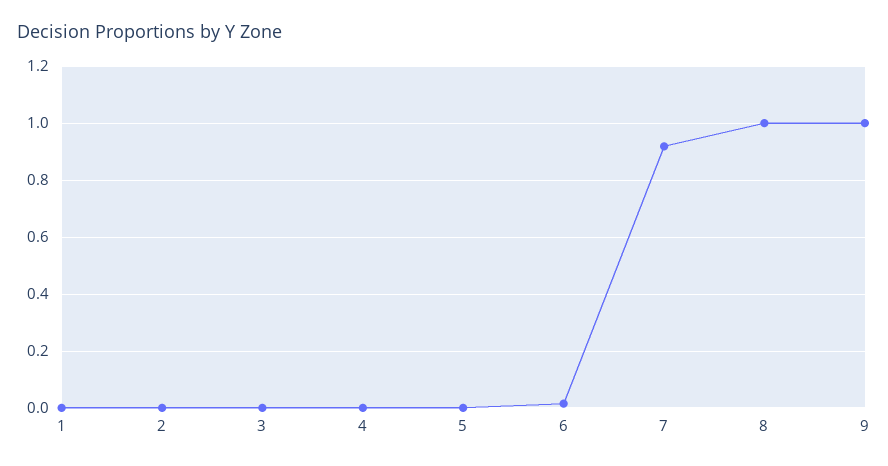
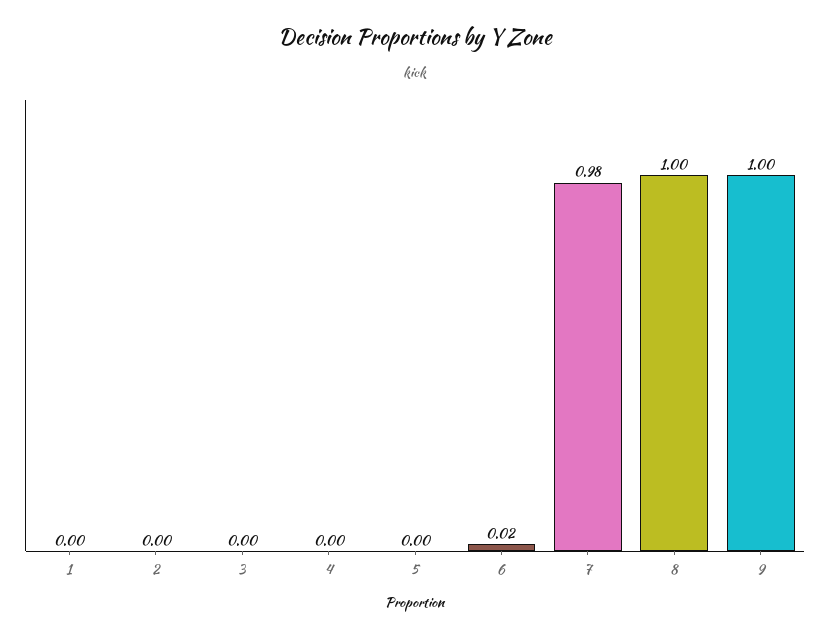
7: 0.925 -> 0.98

